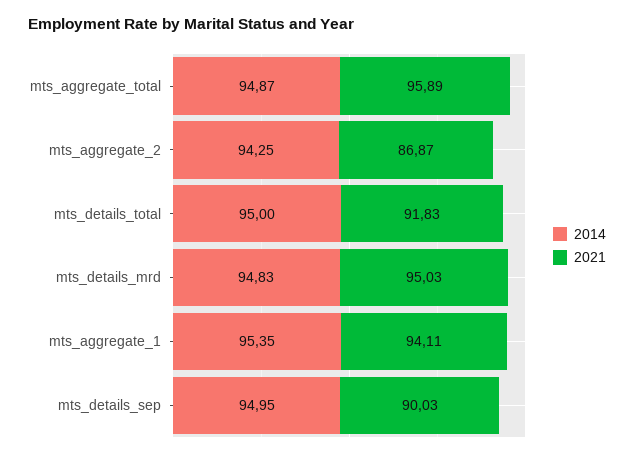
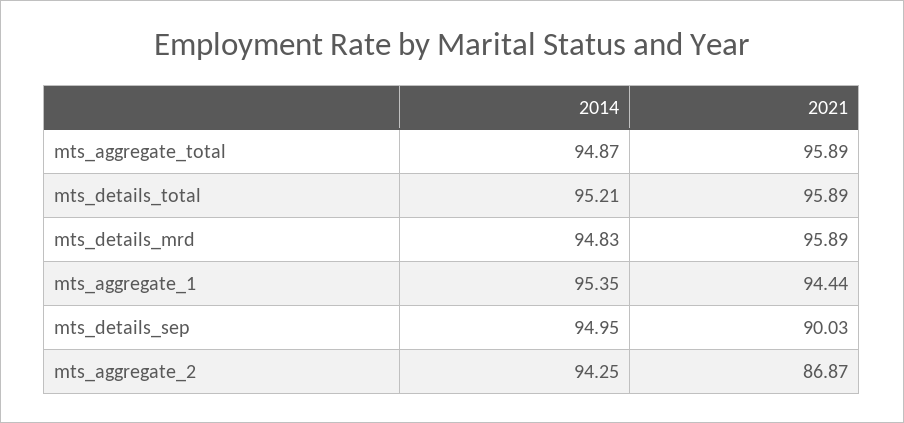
2014, mts_details_total: 95 -> 95.21
2021, mts_details_total: 91.83 -> 95.89
2021, mts_details_mrd: 95.03 -> 95.89
2021, mts_aggregate_1: 94.11 -> 94.44

